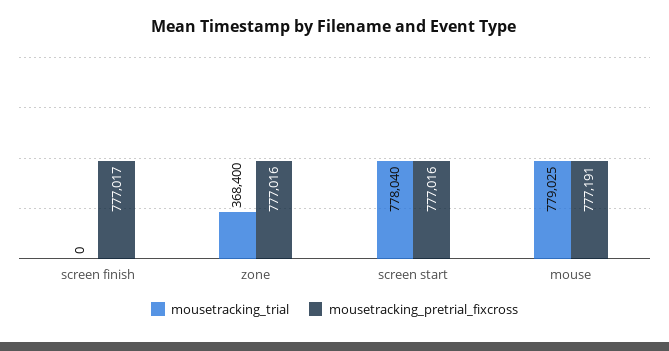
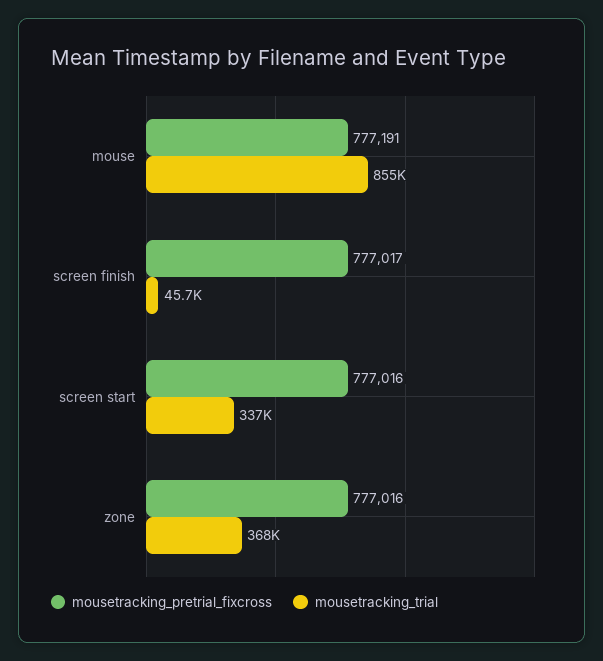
mousetracking_trial, screen finish: 0 -> 45700
mousetracking_trial, screen start: 778040 -> 337000
mousetracking_trial, mouse: 779025 -> 855000

